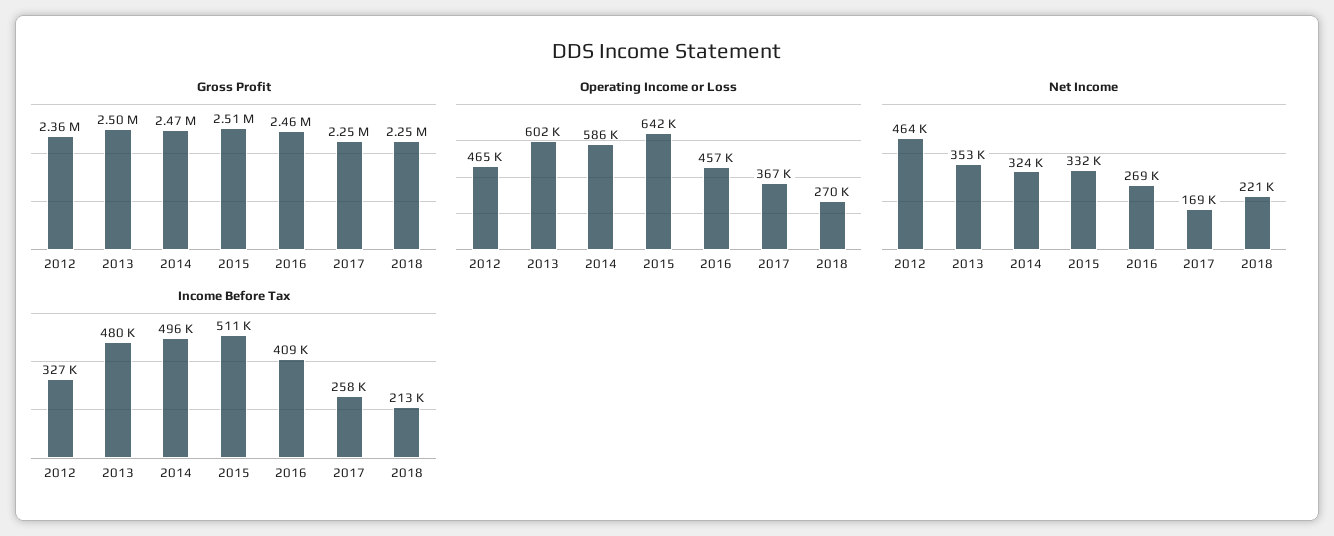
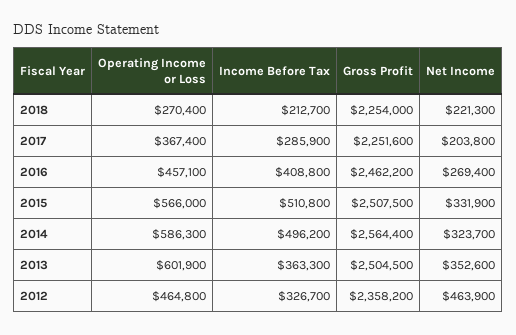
Gross Profit, 2014: 2470000 -> 2564400
Operating Income or Loss, 2015: 642000 -> 566000
Net Income, 2017: 169000 -> 203800
Income Before Tax, 2013: 480000 -> 363300
Income Before Tax, 2017: 258000 -> 285900

